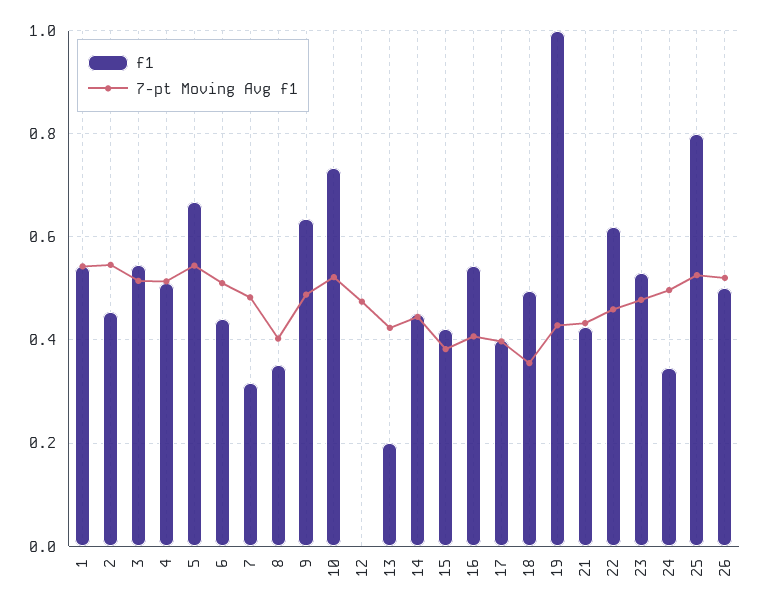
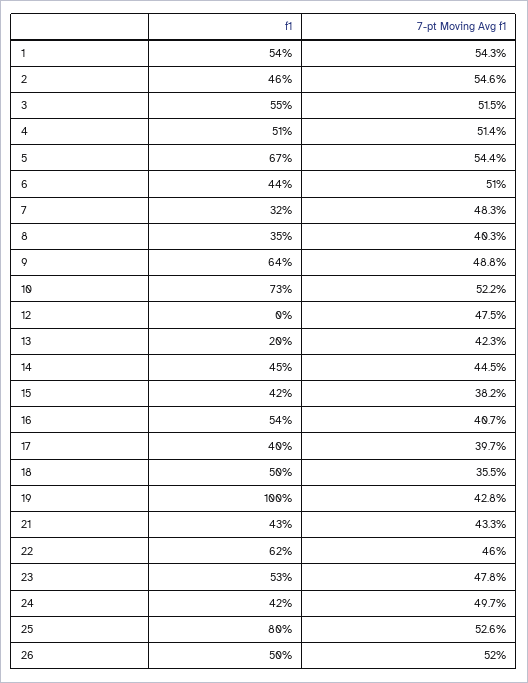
f1, 24: 0.34 -> 0.42

